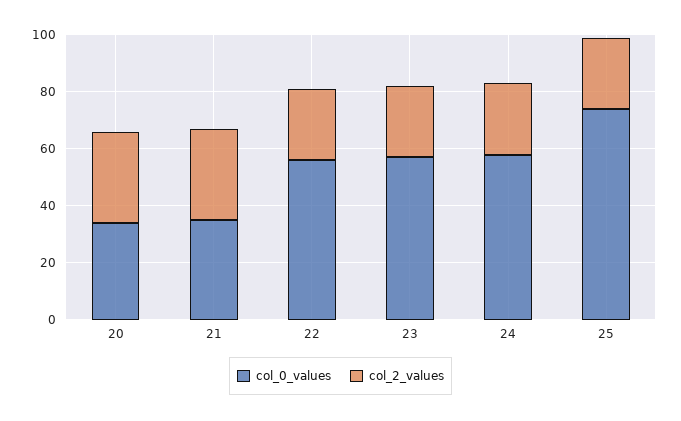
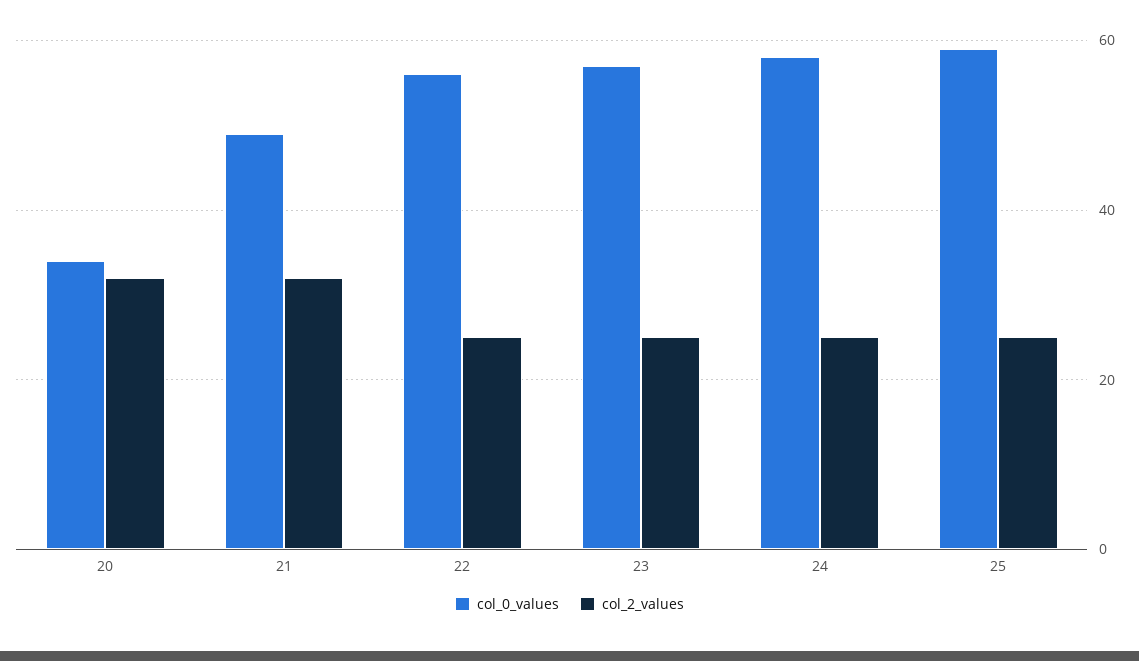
col_0_values, 21: 35 -> 50
col_0_values, 25: 75 -> 60

